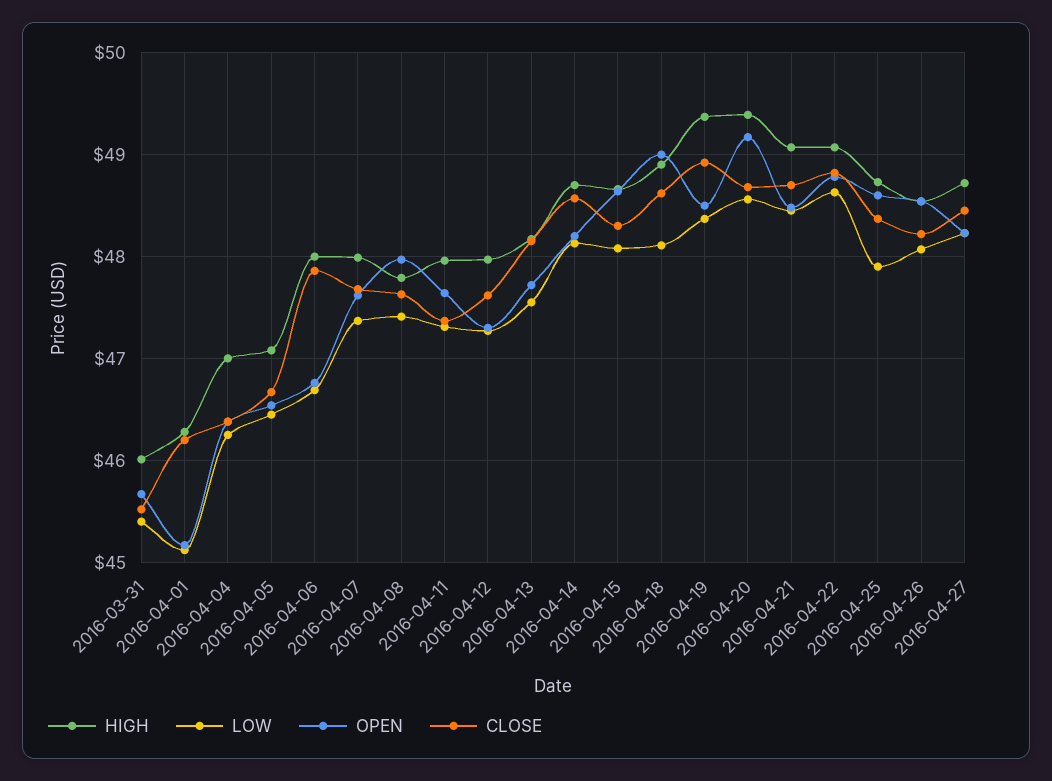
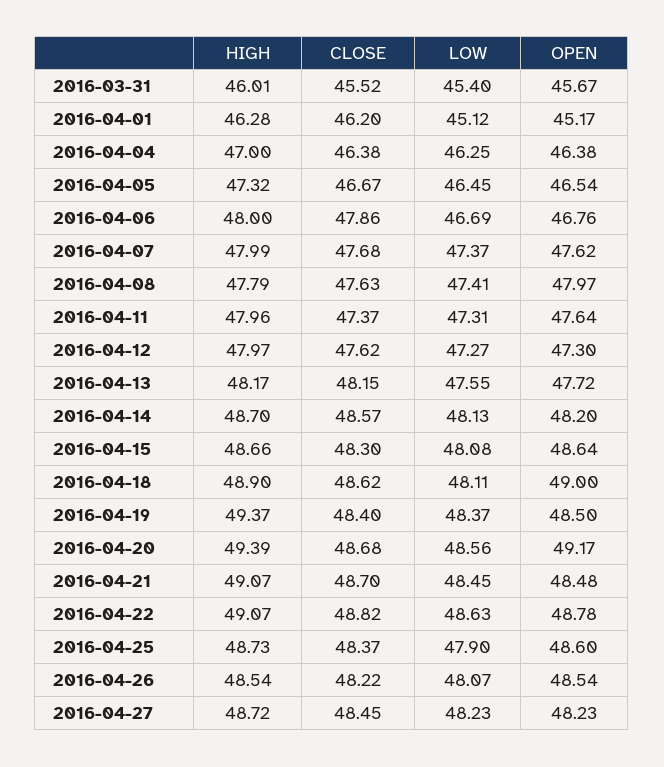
HIGH, 2016-04-05: 47.1 -> 47.32
CLOSE, 2016-04-19: 48.9 -> 48.4

